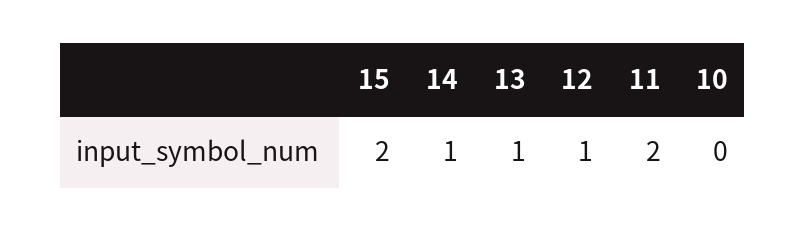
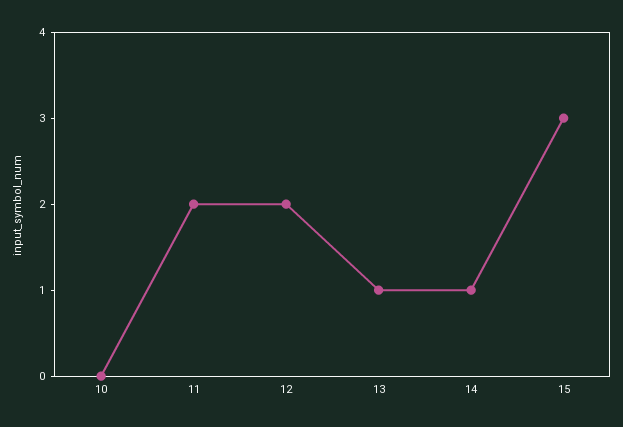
15: 2 -> 3
12: 1 -> 2

